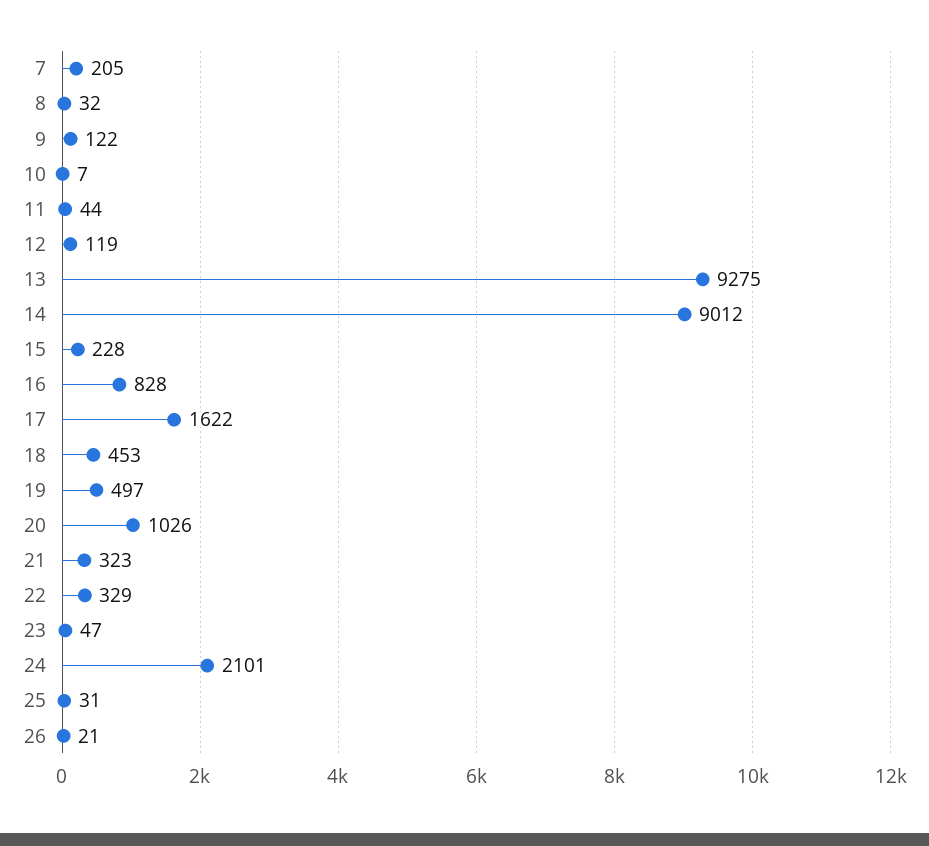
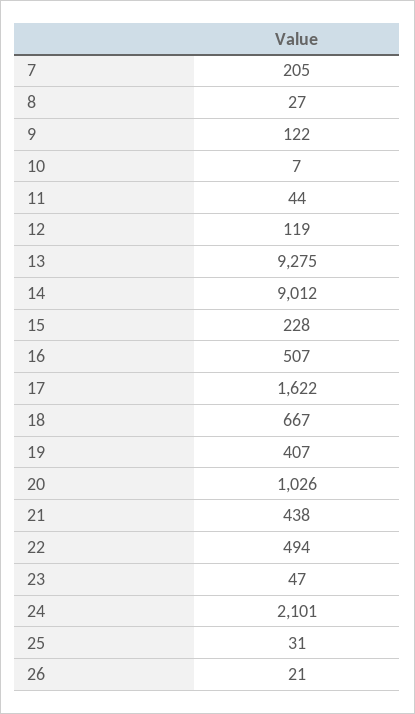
8: 32 -> 27
16: 828 -> 507
18: 453 -> 667
19: 497 -> 407
21: 323 -> 438
22: 329 -> 494

